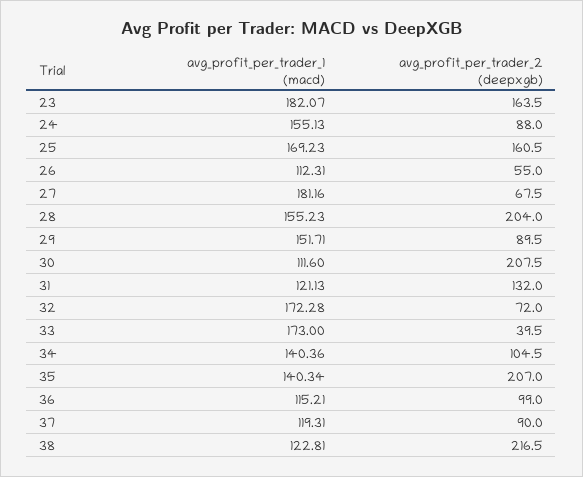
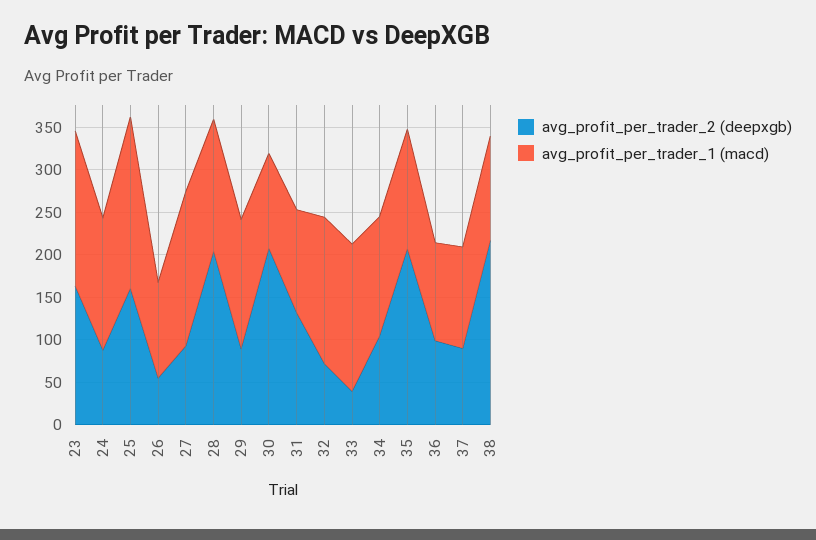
avg_profit_per_trader_1 (macd), 25: 169.23 -> 200
avg_profit_per_trader_2 (deepxgb), 27: 67.5 -> 90

